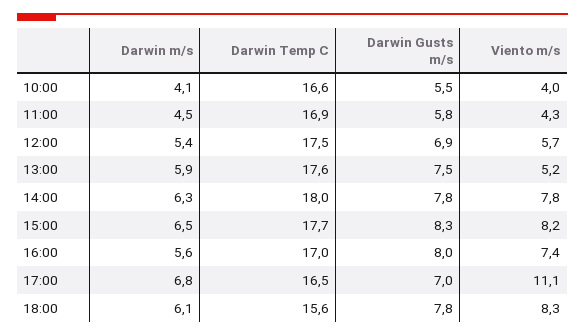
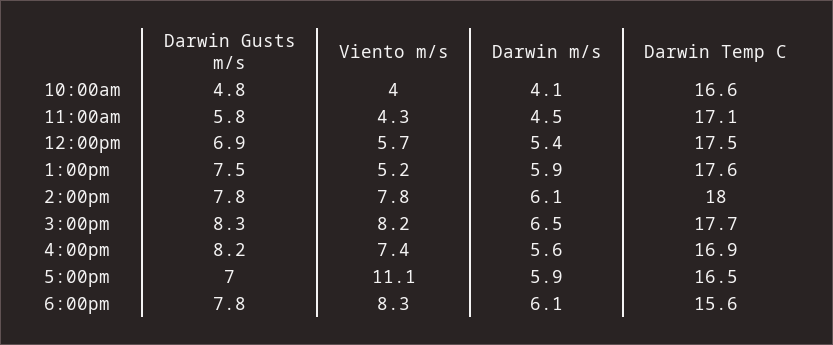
Darwin Gusts m/s, 10:00: 5.5 -> 4.8
Darwin Temp C, 11:00: 16.9 -> 17.1
Darwin m/s, 14:00: 6.3 -> 6.1
Darwin Temp C, 16:00: 17 -> 16.9
Darwin Gusts m/s, 16:00: 8 -> 8.2
Darwin m/s, 17:00: 6.8 -> 5.9

